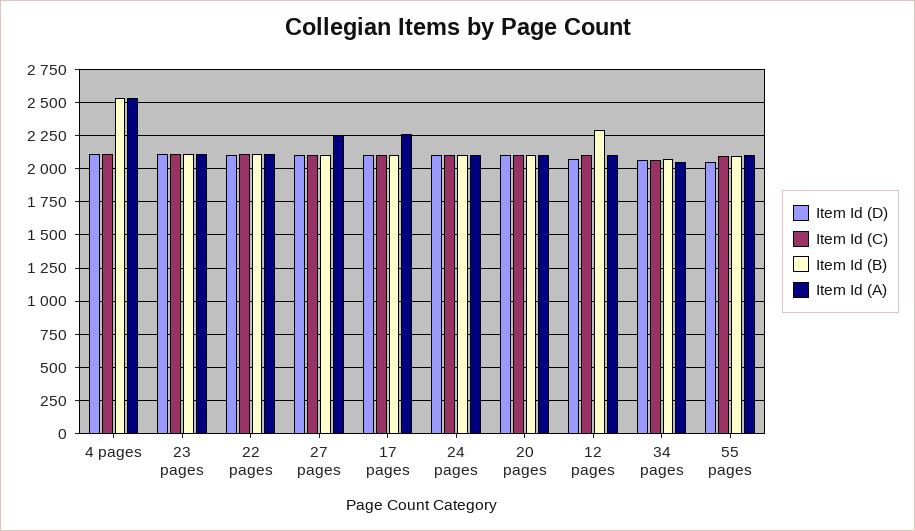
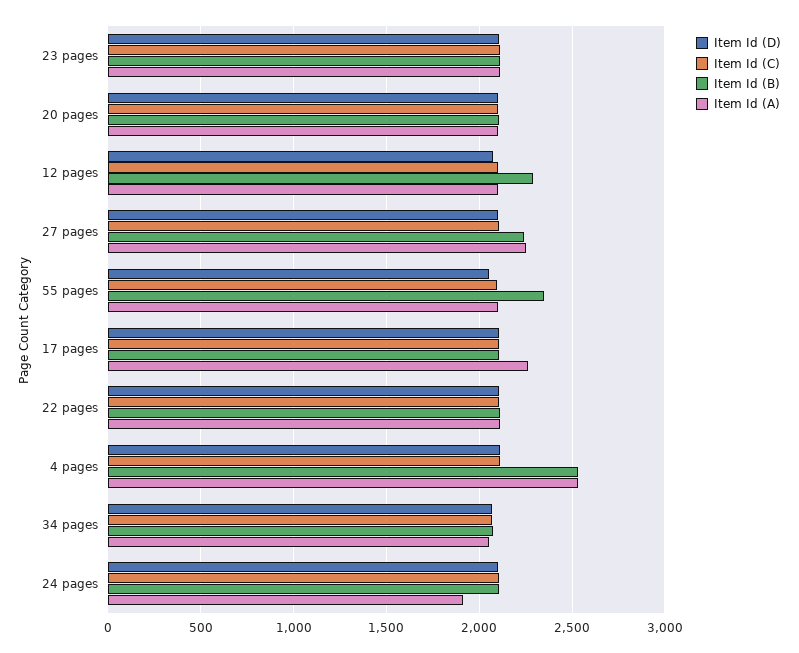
Item Id (B), 27 pages: 2100 -> 2250
Item Id (A), 24 pages: 2100 -> 1900
Item Id (B), 55 pages: 2100 -> 2350

